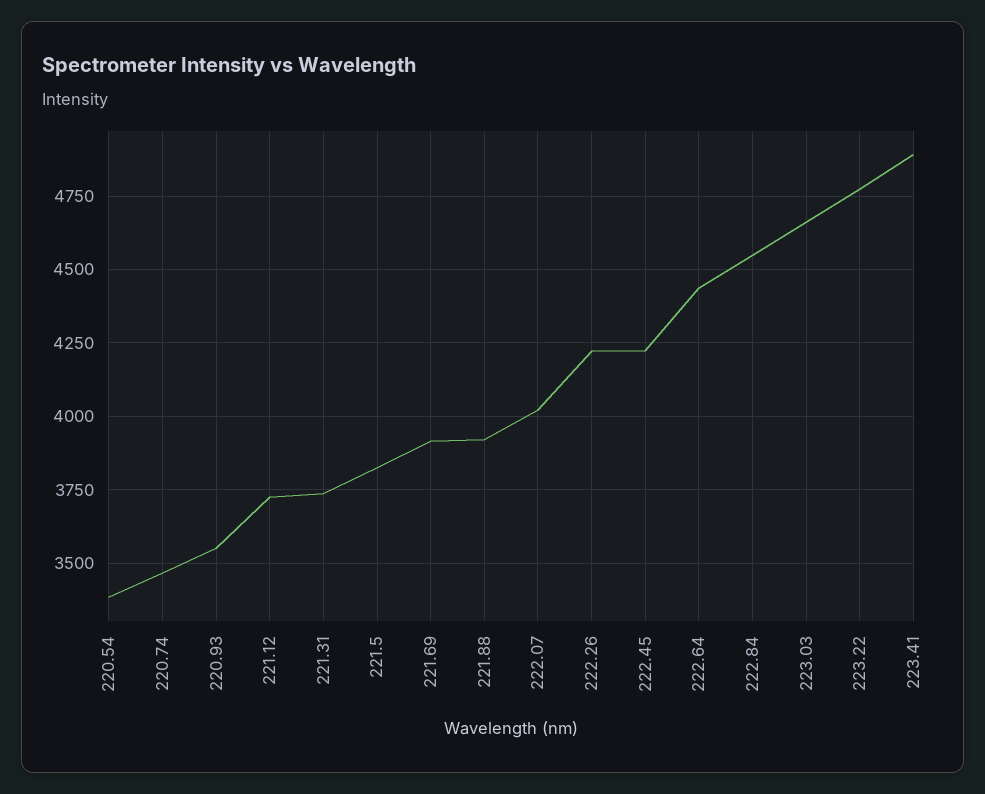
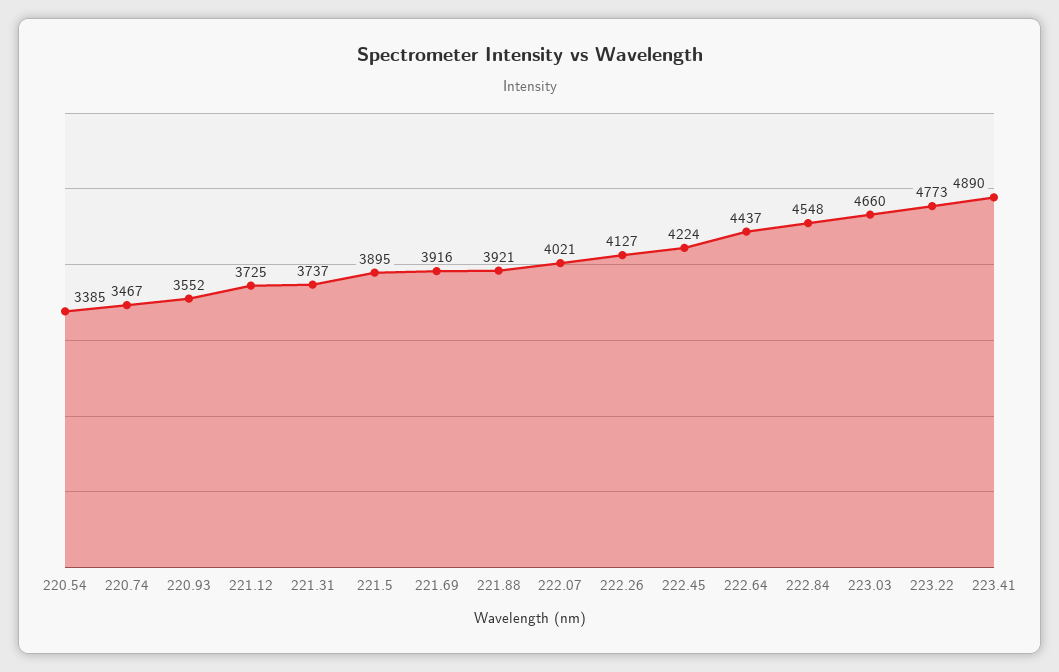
221.5: 3825 -> 3895
222.26: 4225 -> 4127

